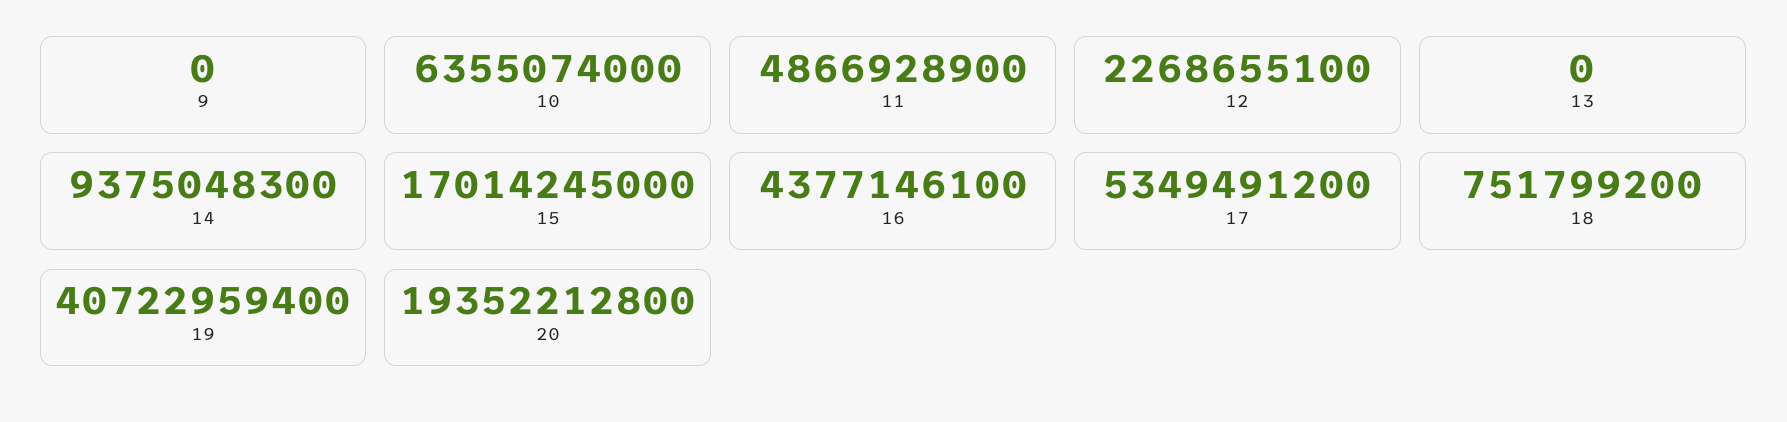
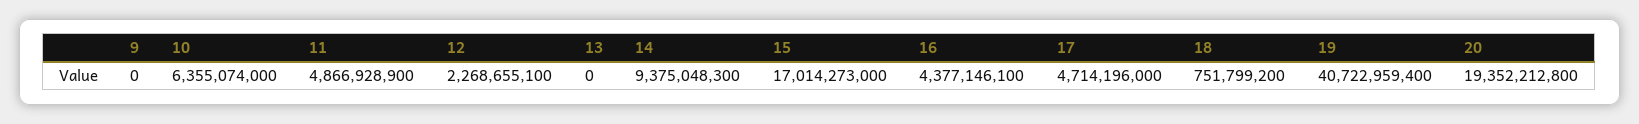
15: 17014245000 -> 17014273000
17: 5349491200 -> 4714196000

